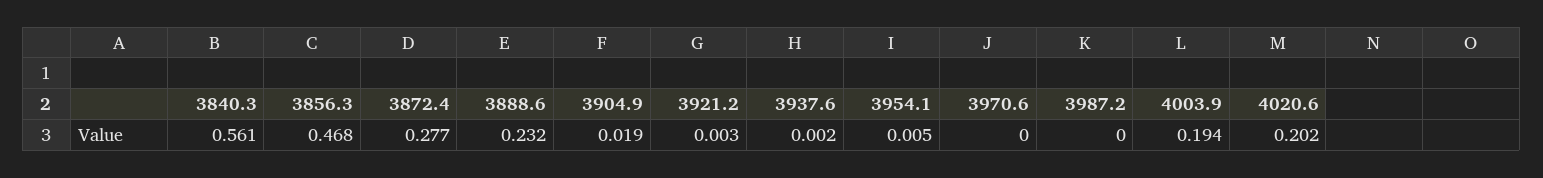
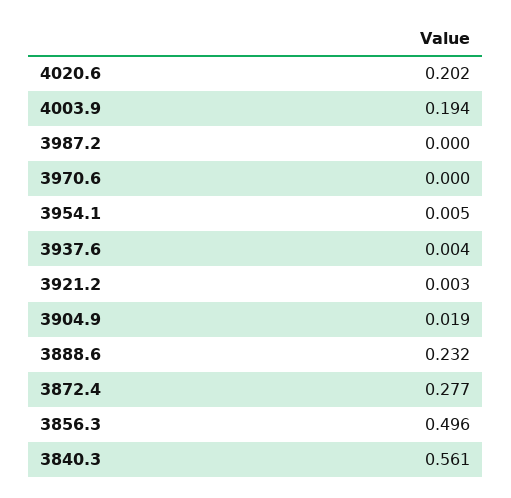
3856.3: 0.468 -> 0.496
3937.6: 0.002 -> 0.004

